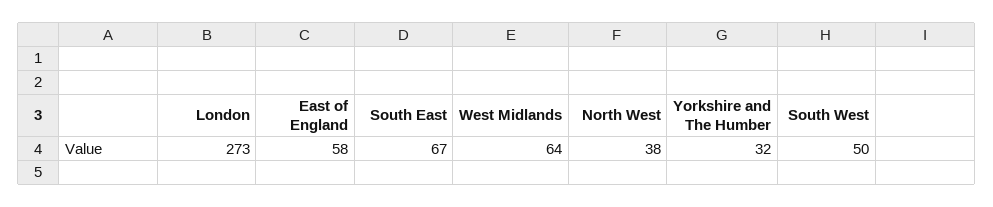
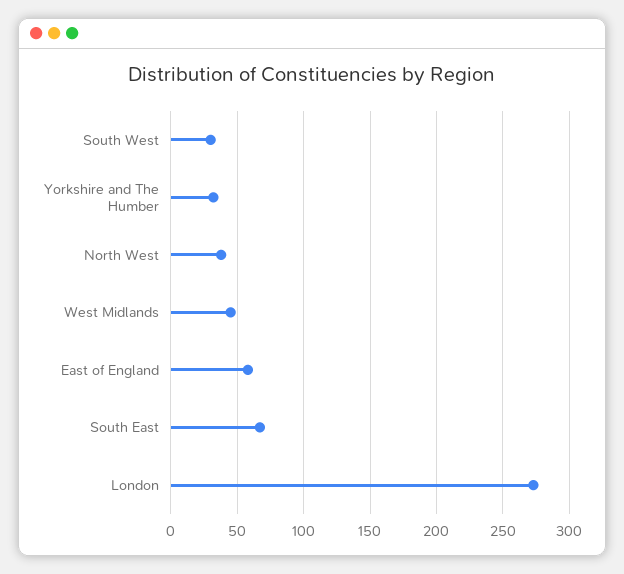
West Midlands: 64 -> 45
South West: 50 -> 30

